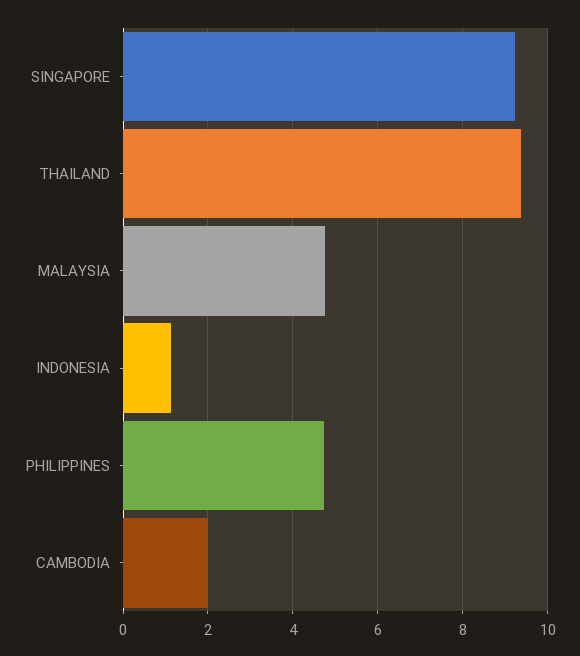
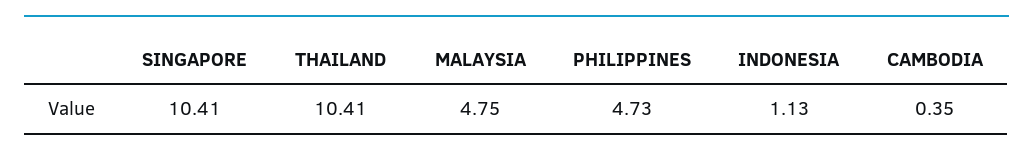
SINGAPORE: 9.2 -> 10.41
THAILAND: 9.4 -> 10.41
CAMBODIA: 2 -> 0.35

